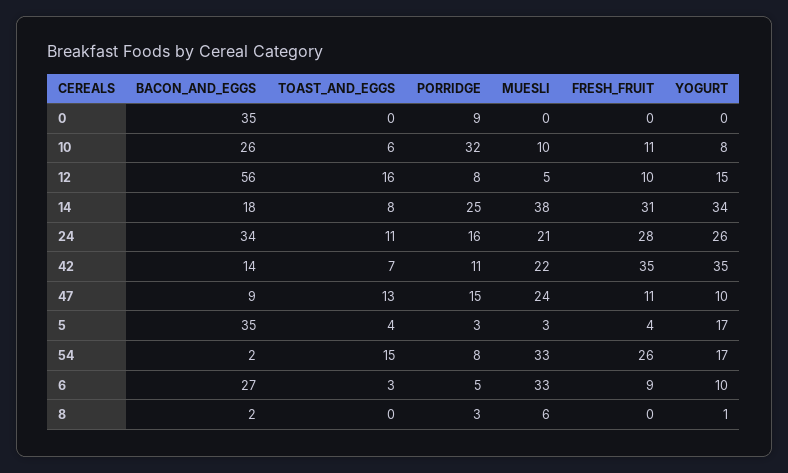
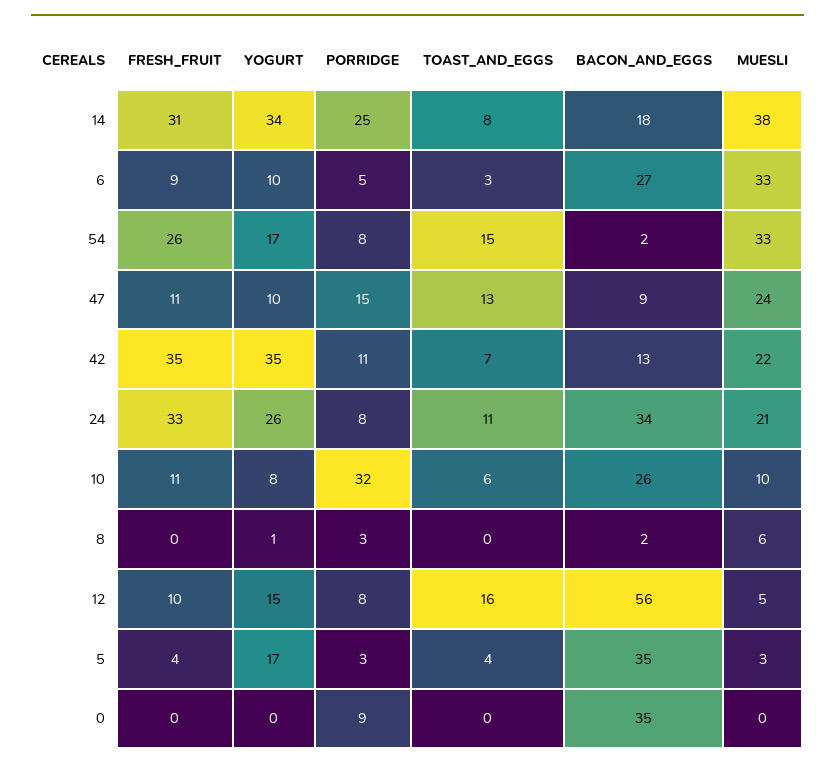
PORRIDGE, 24: 16 -> 8
FRESH_FRUIT, 24: 28 -> 33
BACON_AND_EGGS, 42: 14 -> 13

